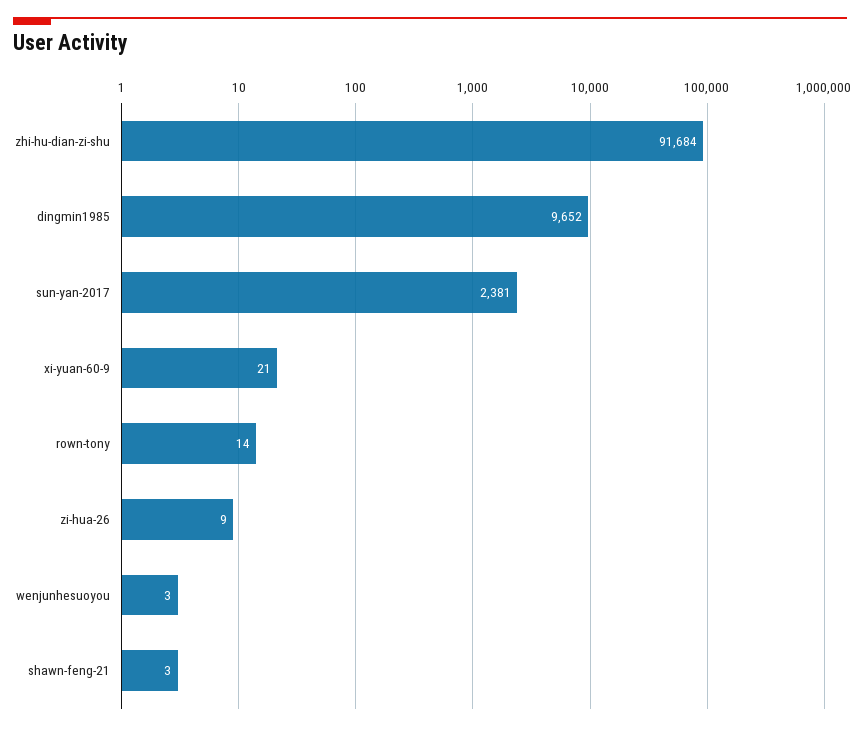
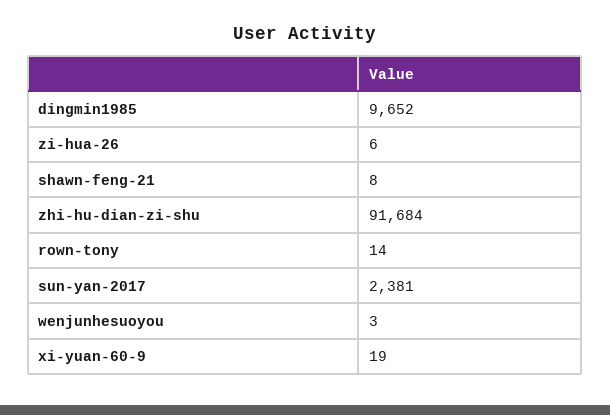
xi-yuan-60-9: 21 -> 19
zi-hua-26: 9 -> 6
shawn-feng-21: 3 -> 8

